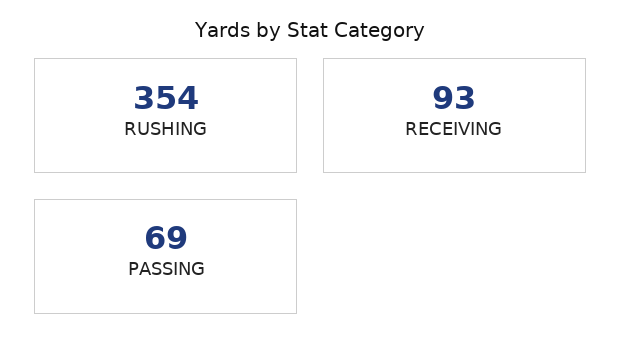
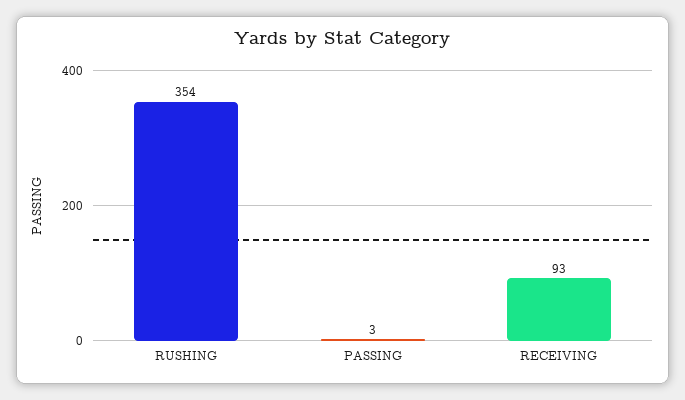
PASSING: 69 -> 3

